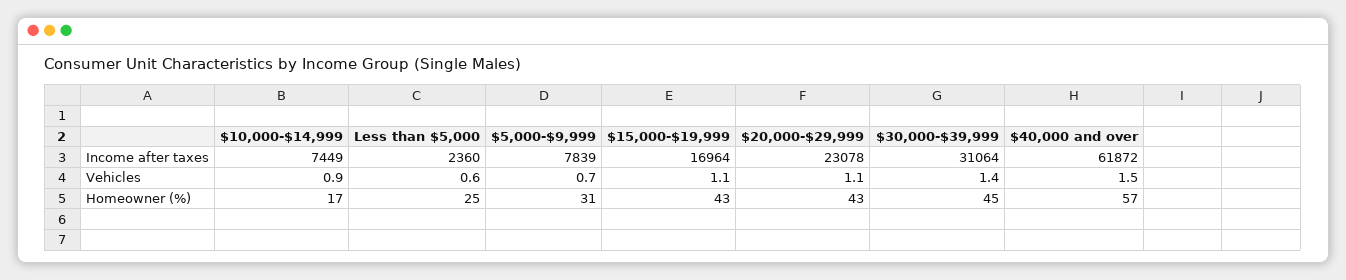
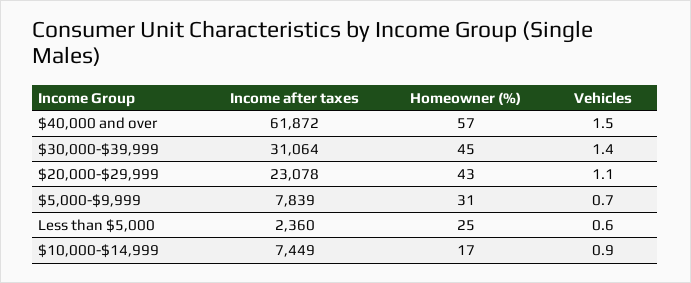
$15,000-$19,999, Income after taxes: 16964 -> none
$15,000-$19,999, Vehicles: 1.1 -> none
$15,000-$19,999, Homeowner (%): 43 -> none

